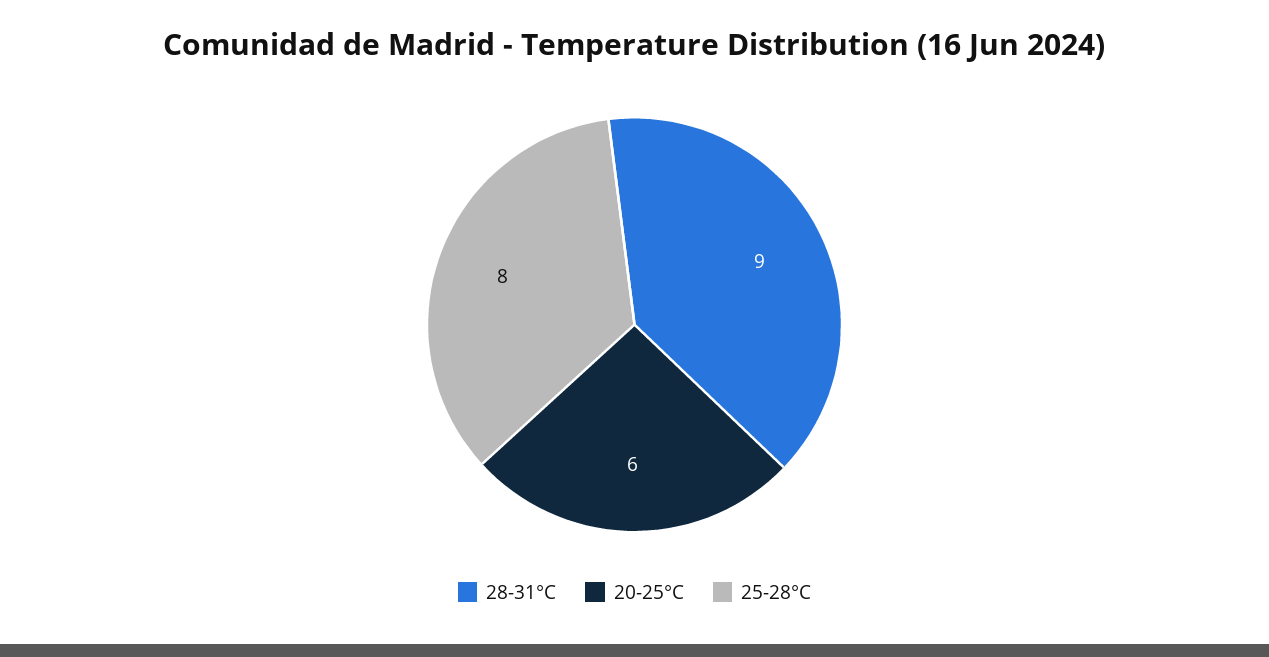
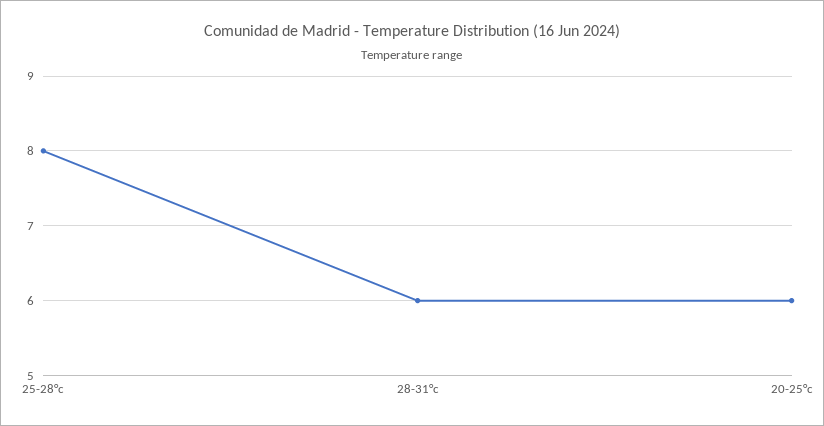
28-31°C: 9 -> 6

